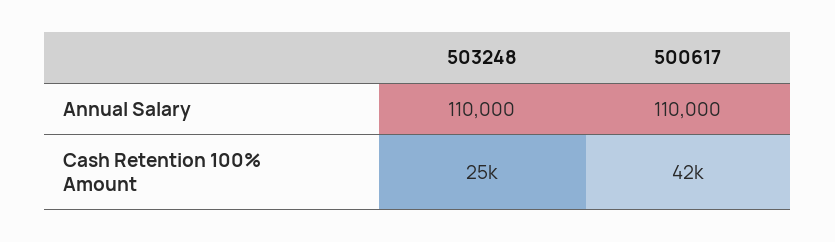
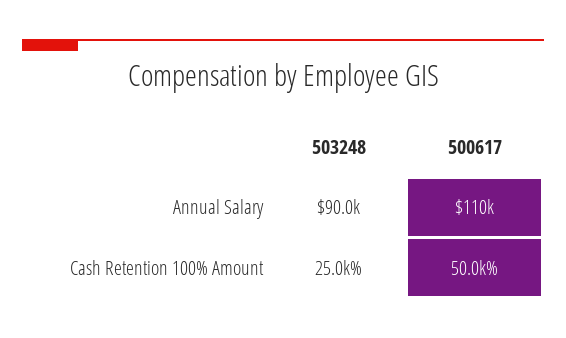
503248, Annual Salary: 110000 -> 90000
500617, Cash Retention 100% Amount: 42000 -> 50000

